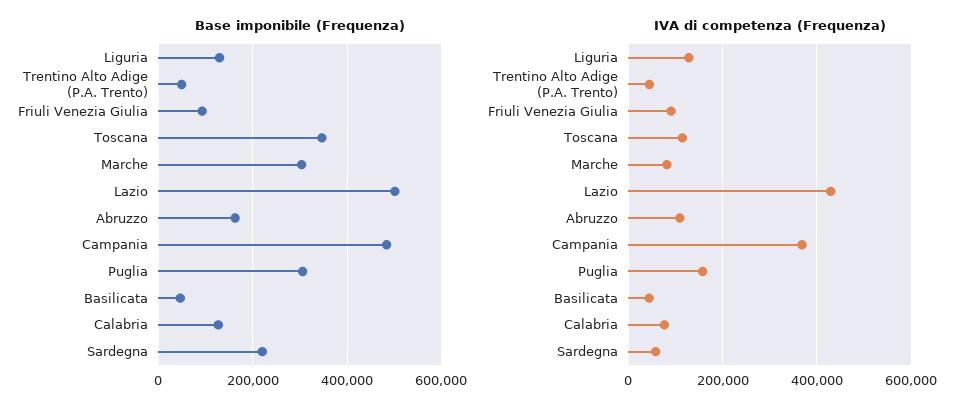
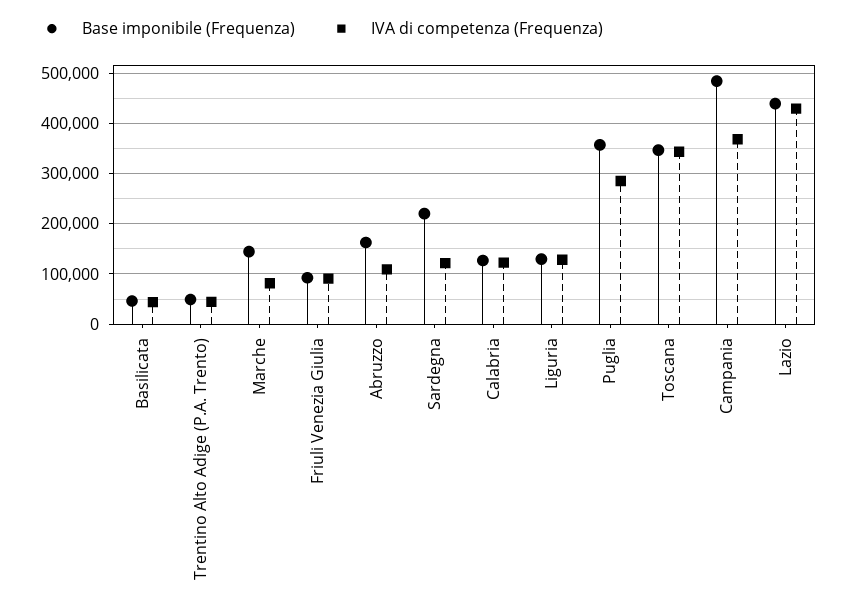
Base imponibile (Frequenza), Marche: 300000 -> 140000
Base imponibile (Frequenza), Lazio: 500000 -> 440000
Base imponibile (Frequenza), Puglia: 300000 -> 360000
IVA di competenza (Frequenza), Toscana: 120000 -> 340000
IVA di competenza (Frequenza), Puglia: 160000 -> 280000
IVA di competenza (Frequenza), Calabria: 80000 -> 120000
IVA di competenza (Frequenza), Sardegna: 60000 -> 120000

